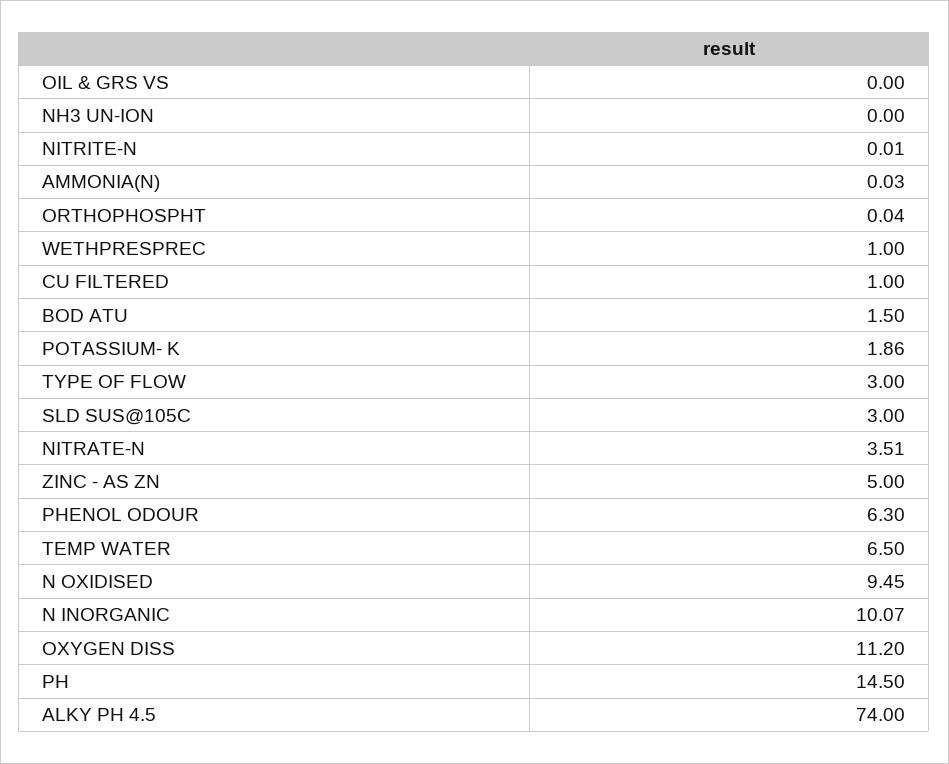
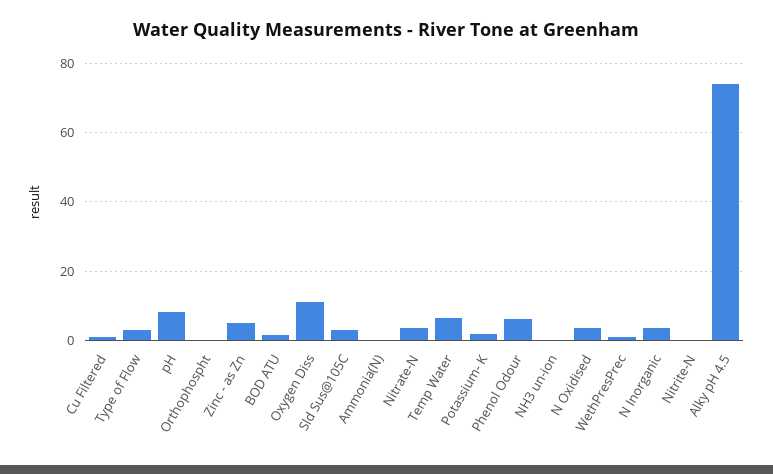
OIL & GRS VS: 0 -> none
N OXIDISED: 9.45 -> 4
N INORGANIC: 10.07 -> 4
PH: 14.5 -> 8

